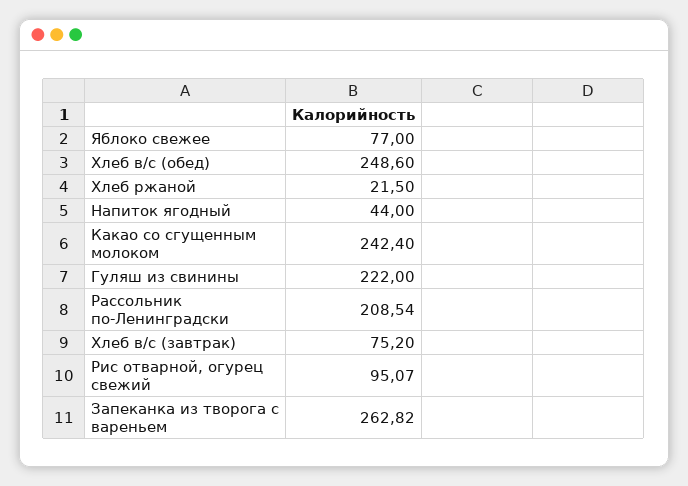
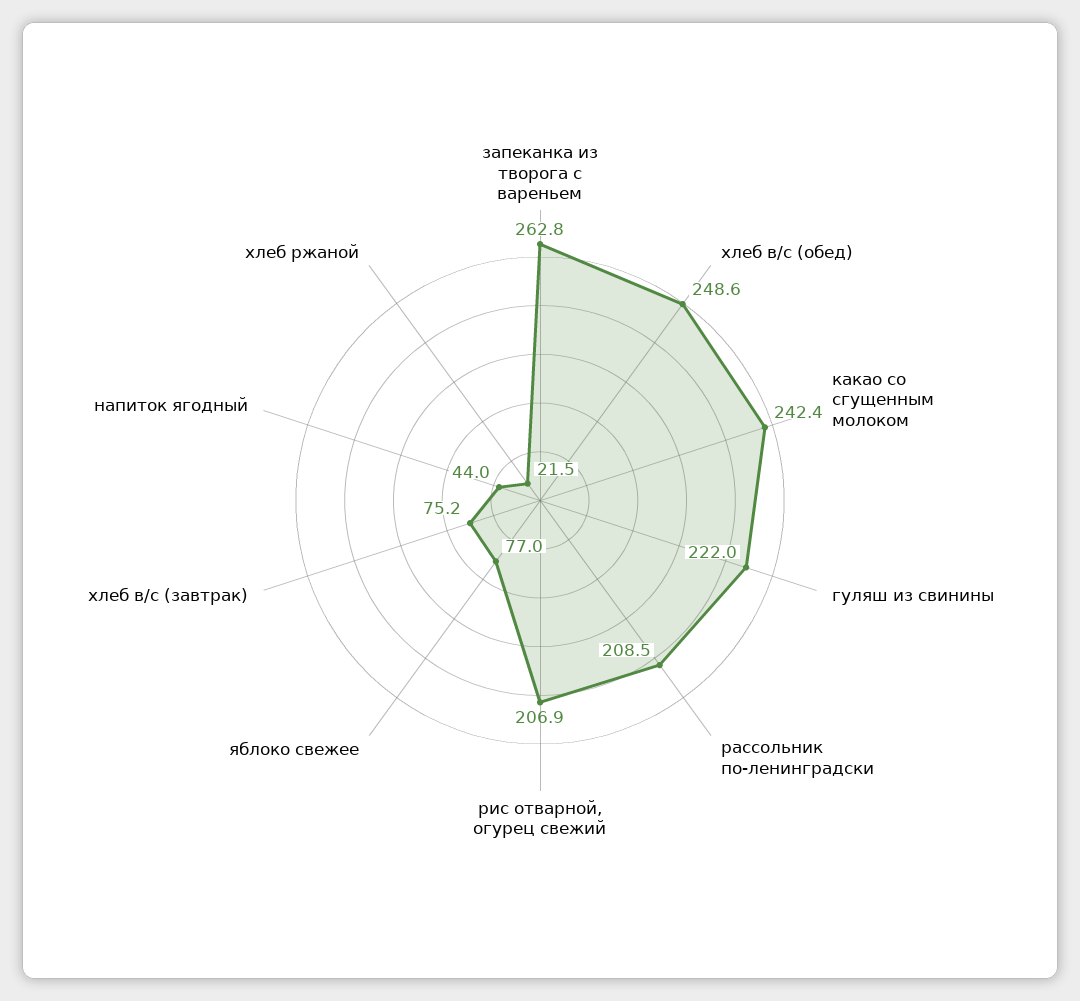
Рис отварной, огурец свежий: 95.07 -> 206.9

